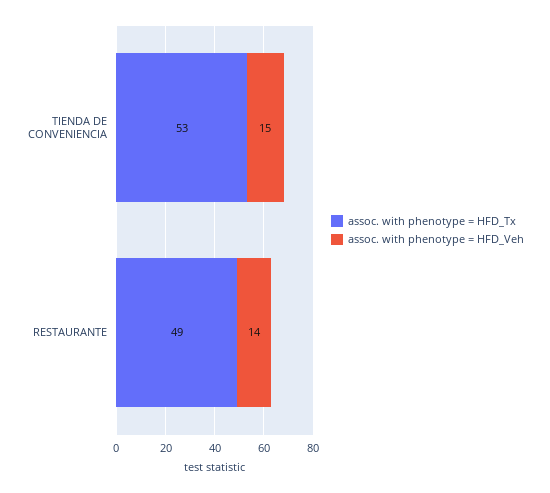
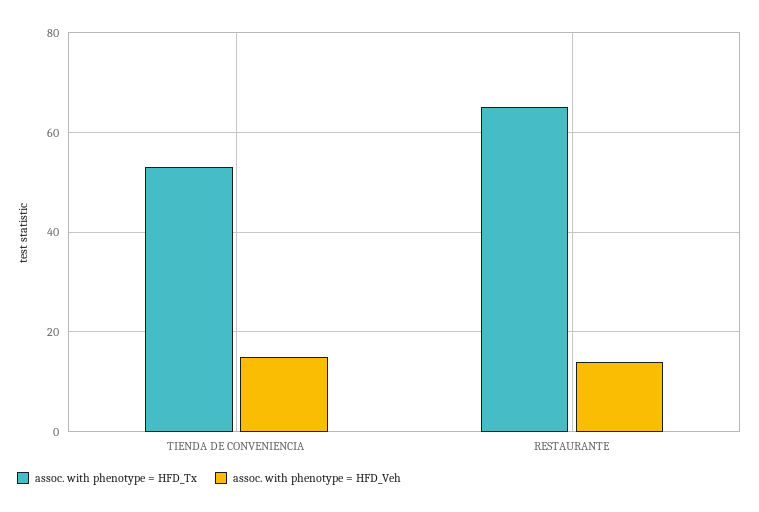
assoc. with phenotype = HFD_Tx, RESTAURANTE: 49 -> 65

